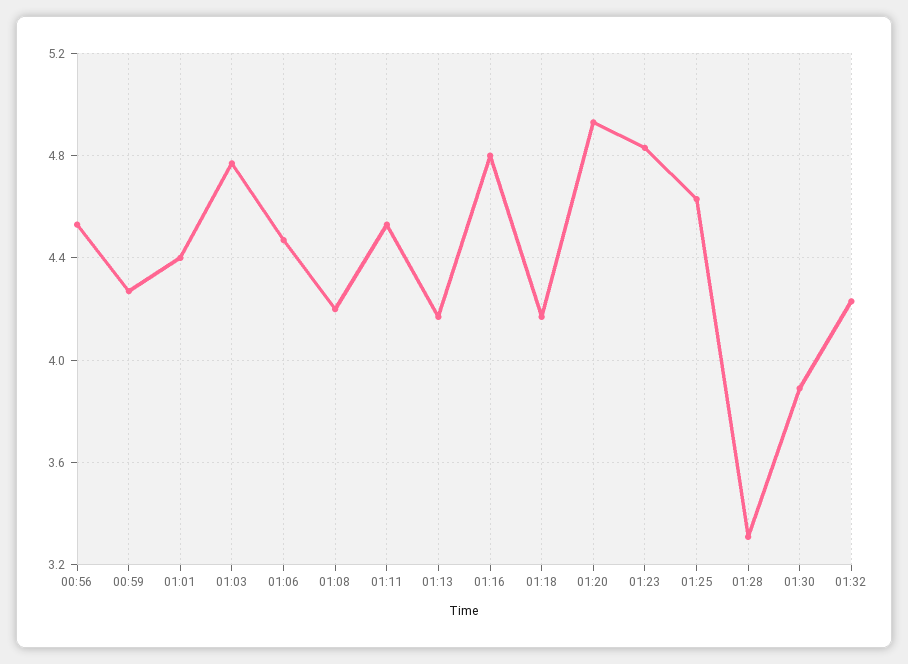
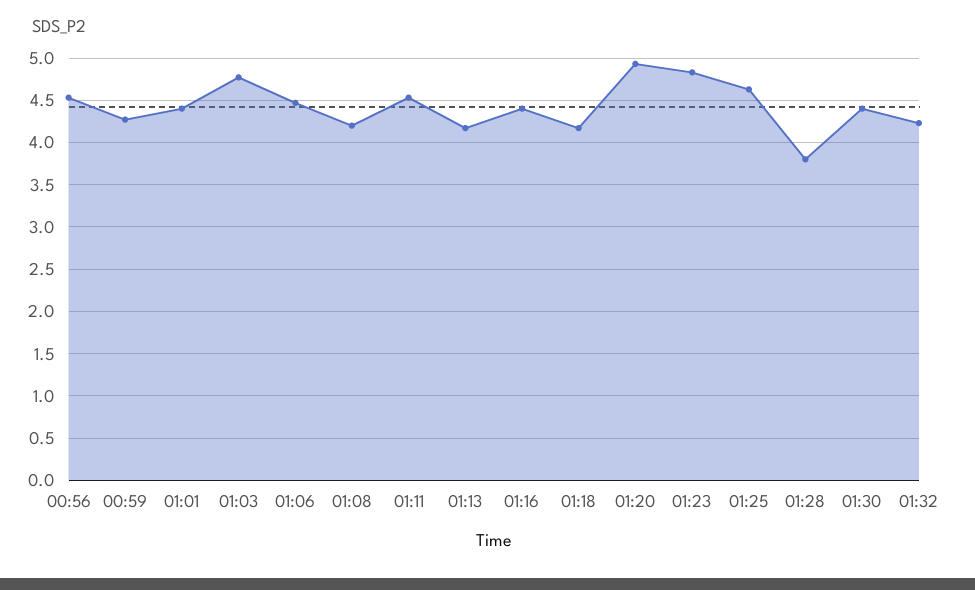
01:16: 4.8 -> 4.4
01:28: 3.3 -> 3.8
01:30: 3.9 -> 4.4

